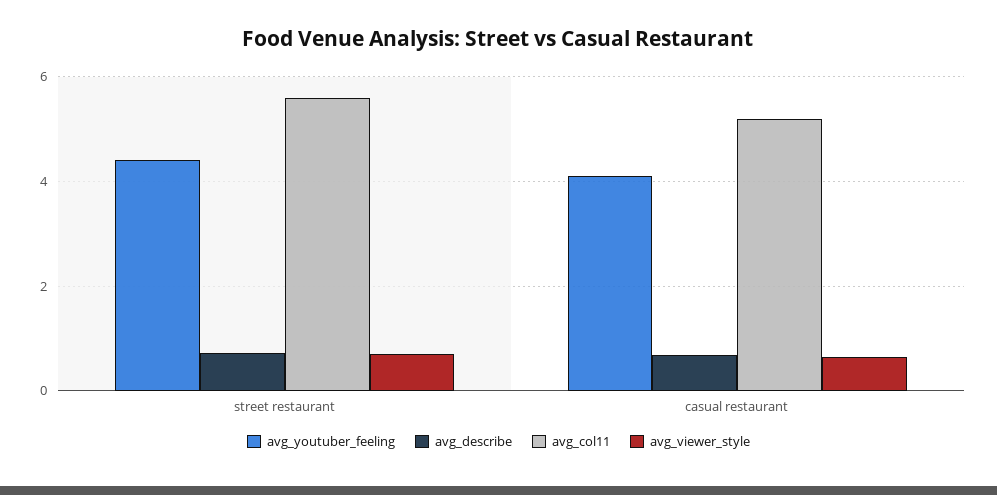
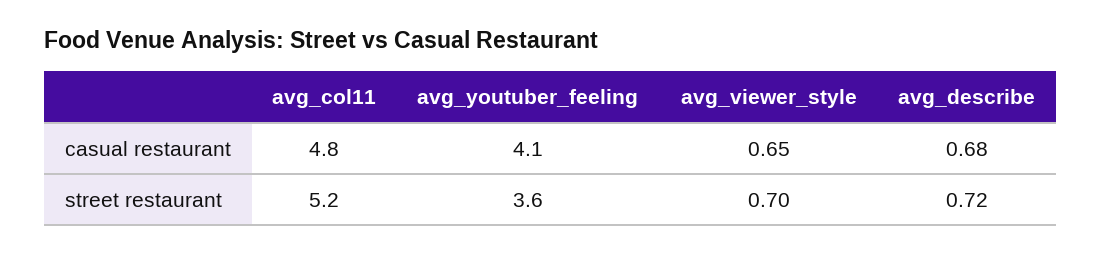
avg_youtuber_feeling, street restaurant: 4.4 -> 3.6
avg_col11, street restaurant: 5.6 -> 5.2
avg_col11, casual restaurant: 5.2 -> 4.8

